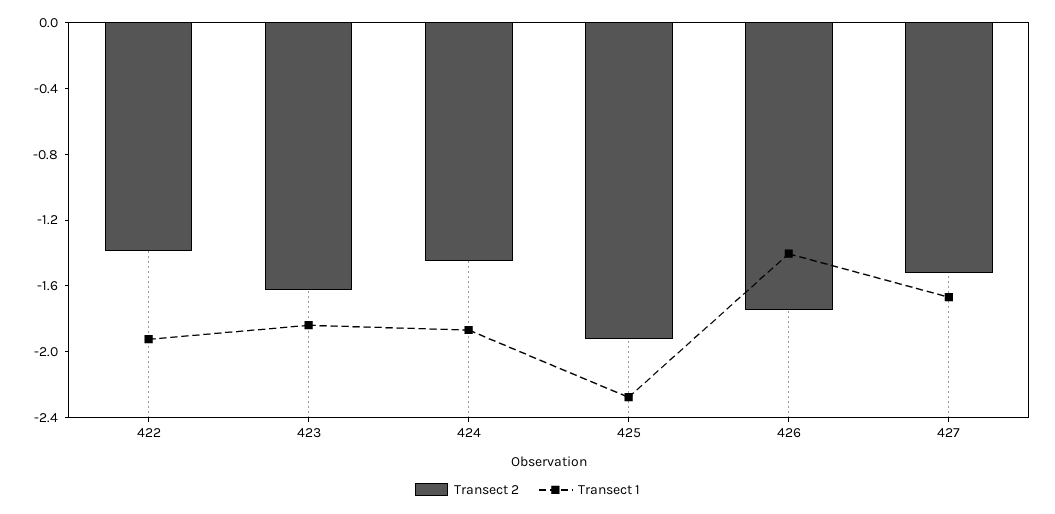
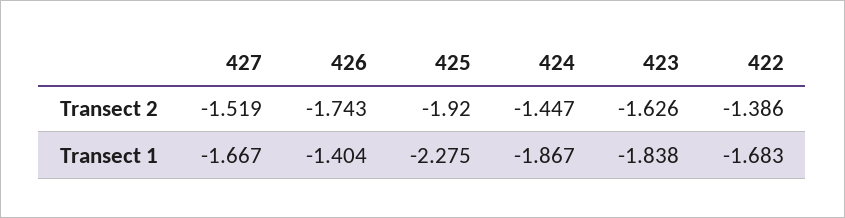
Transect 1, 422: -1.9 -> -1.683

